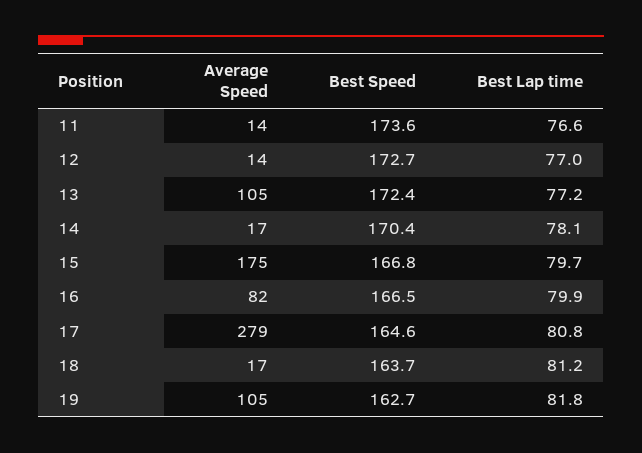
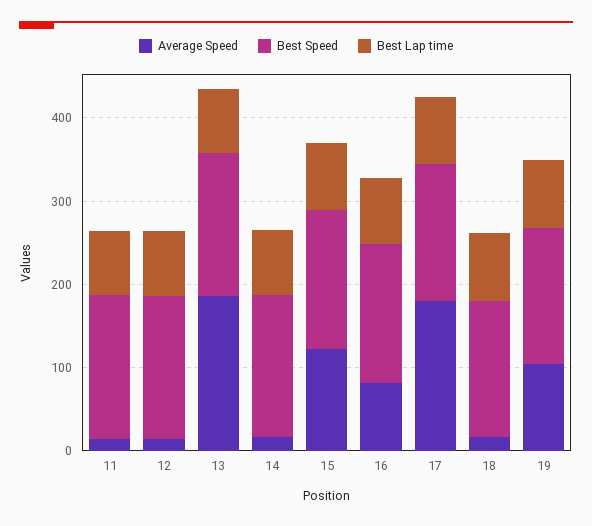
Average Speed, 13: 105 -> 180
Average Speed, 15: 175 -> 120
Average Speed, 17: 279 -> 180

